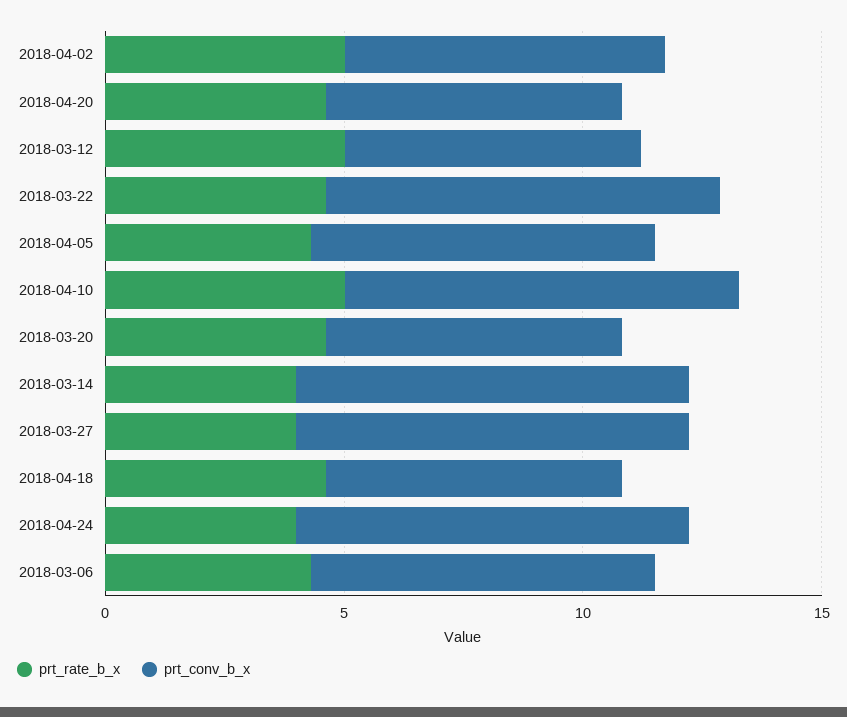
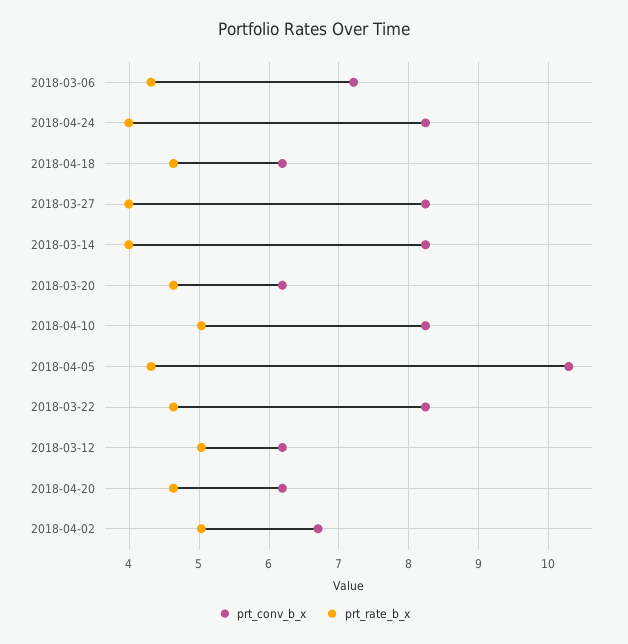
prt_conv_b_x, 2018-04-05: 7 -> 10.3

